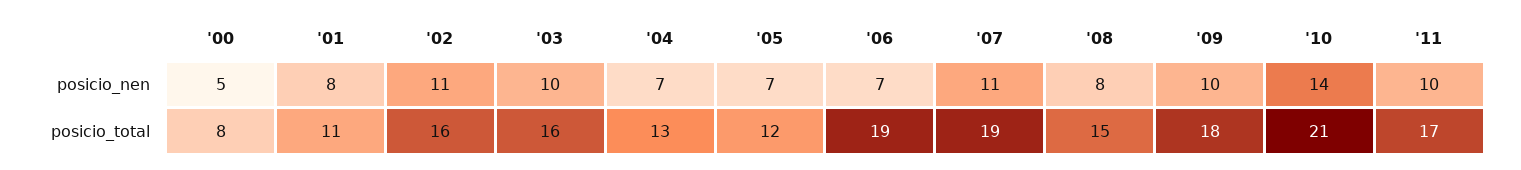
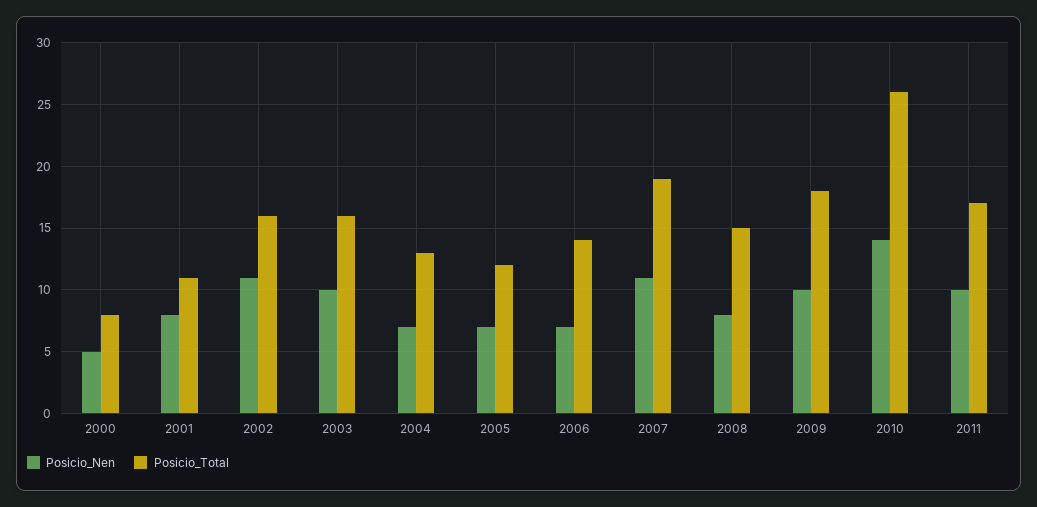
posicio_total, '06: 19 -> 14
posicio_total, '10: 21 -> 26

